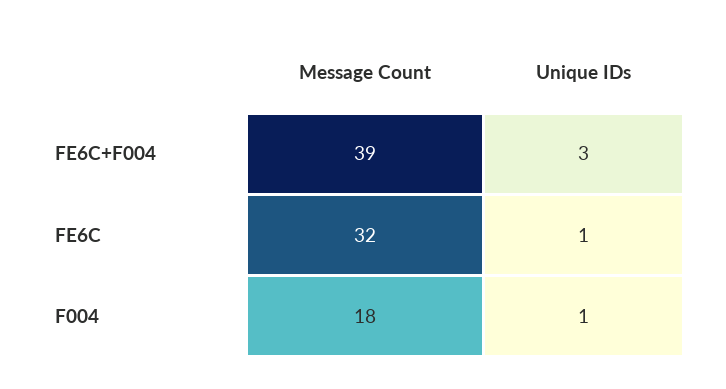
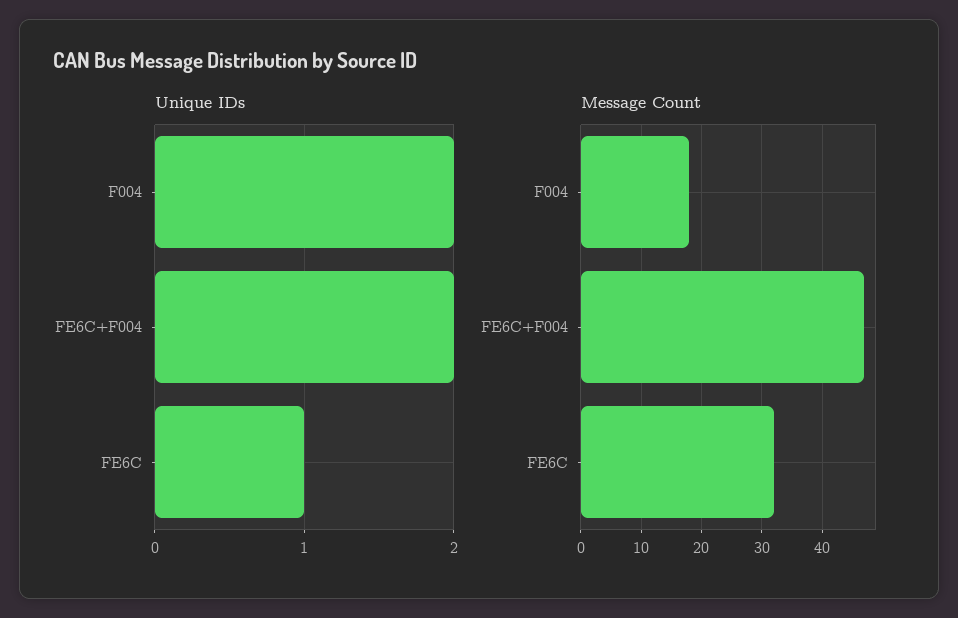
Message Count, FE6C+F004: 39 -> 47
Unique IDs, FE6C+F004: 3 -> 2
Unique IDs, F004: 1 -> 2

